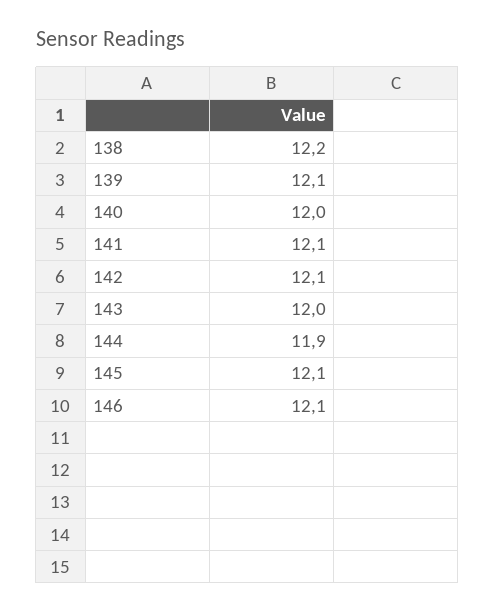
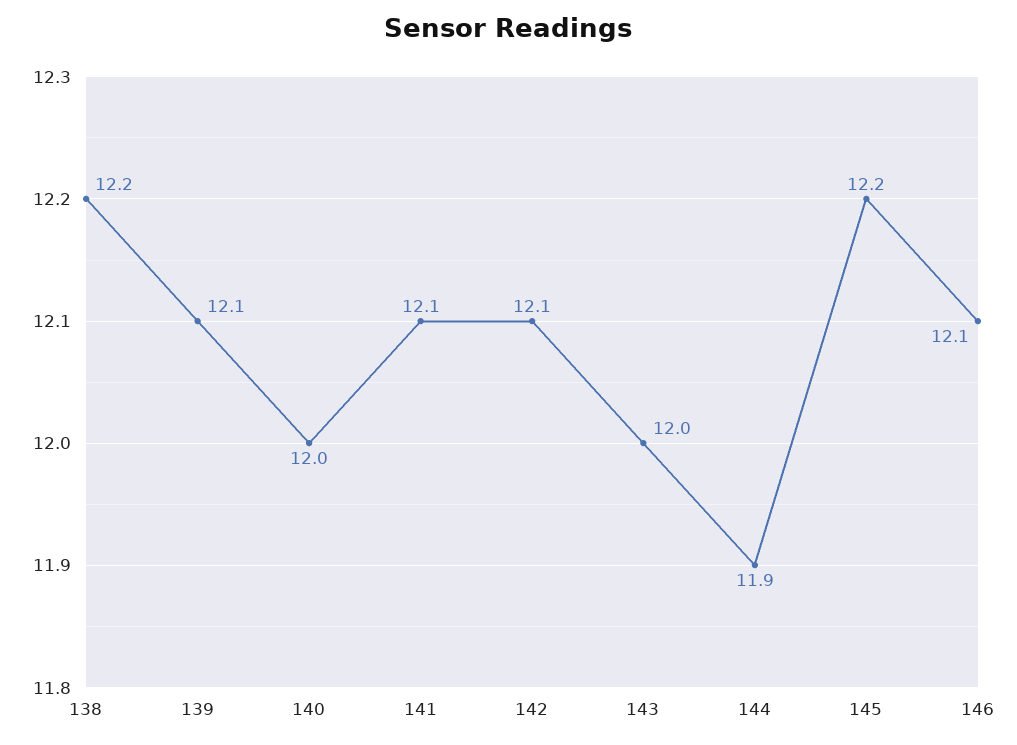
145: 12.1 -> 12.2

